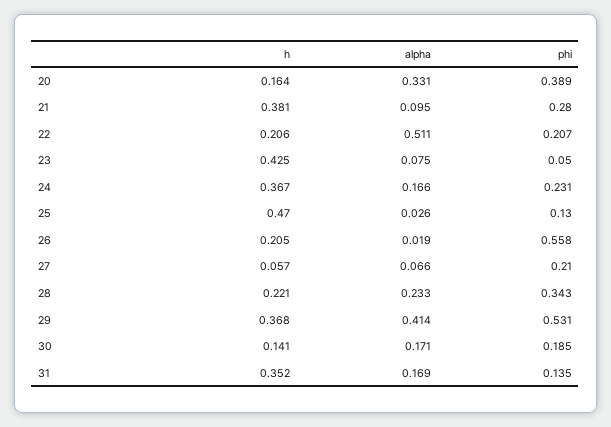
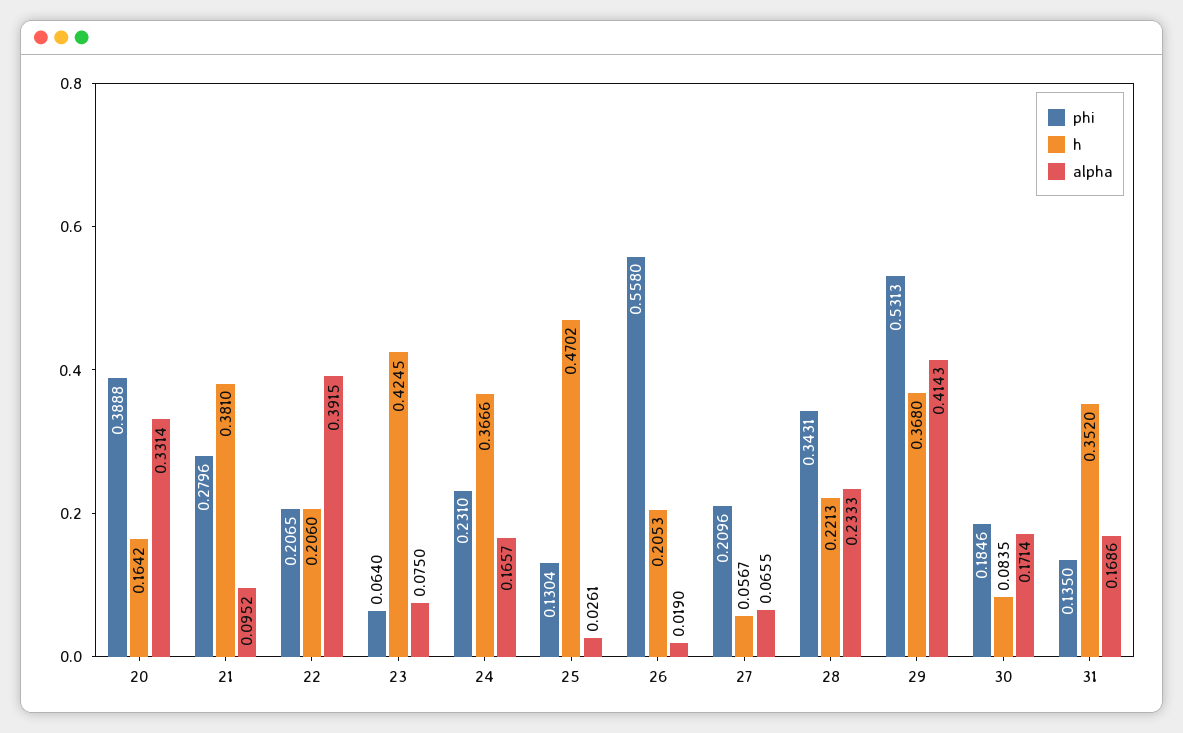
alpha, 22: 0.511 -> 0.3915
phi, 23: 0.05 -> 0.064
h, 30: 0.141 -> 0.0835

